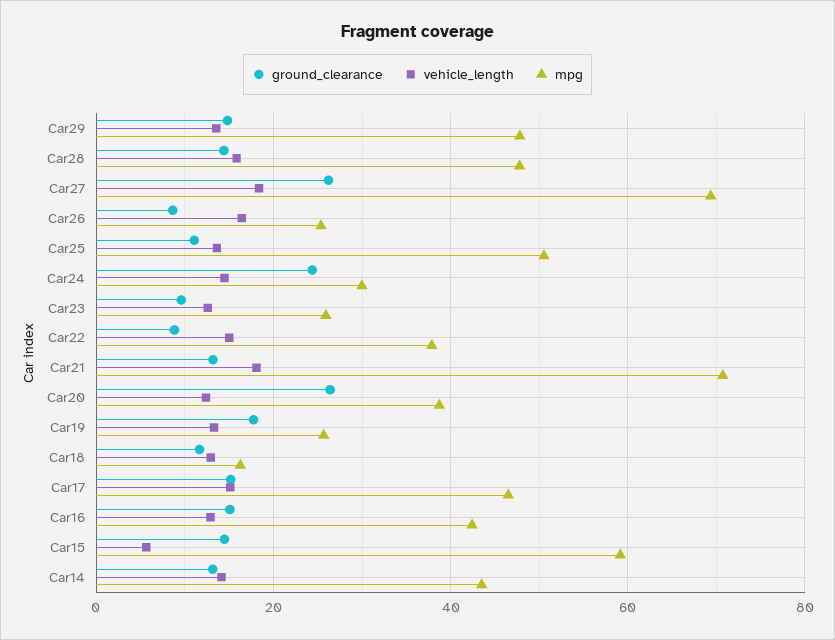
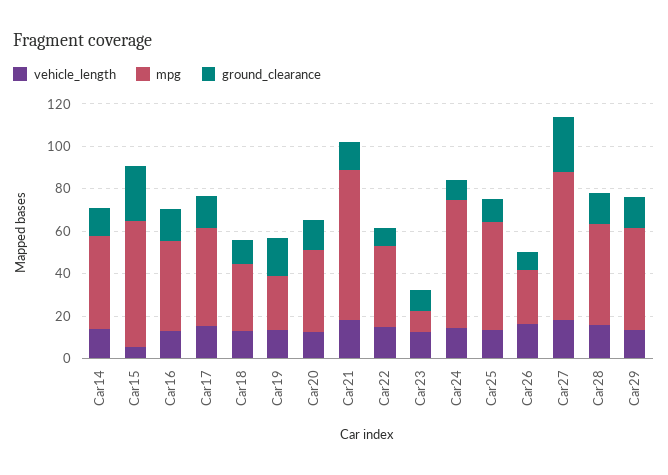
ground_clearance, Car24: 24 -> 10
mpg, Car24: 30 -> 60
mpg, Car23: 26 -> 10
ground_clearance, Car20: 26 -> 15
mpg, Car18: 16 -> 30
ground_clearance, Car15: 14 -> 25

